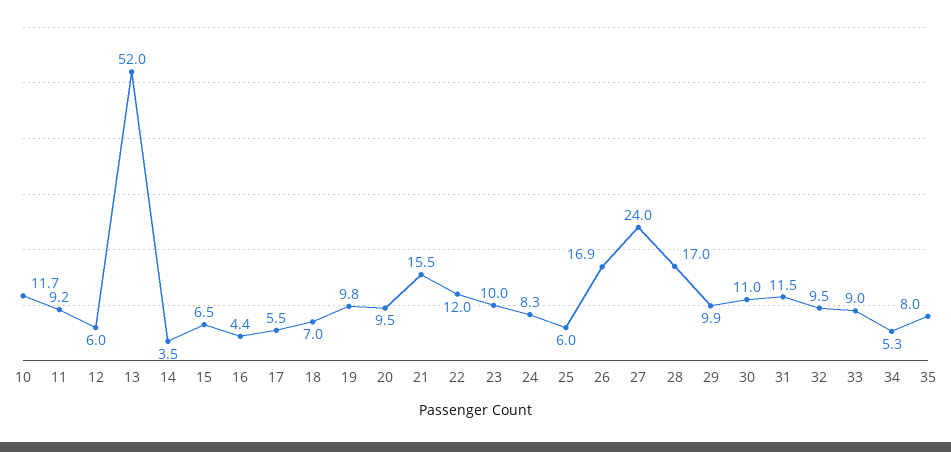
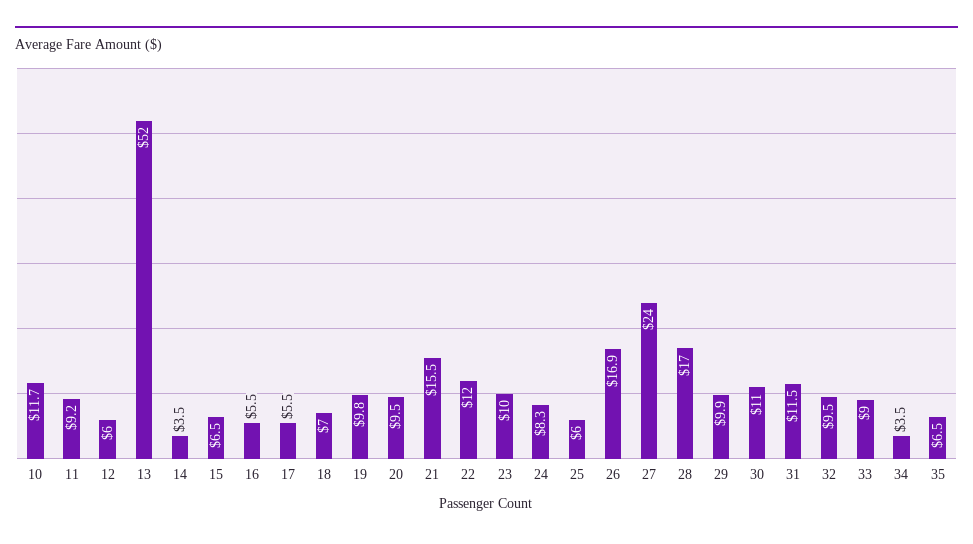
16: 4.4 -> 5.5
34: 5.3 -> 3.5
35: 8 -> 6.5

